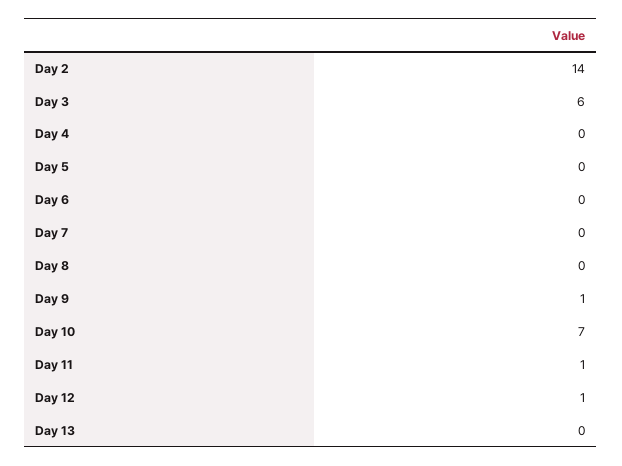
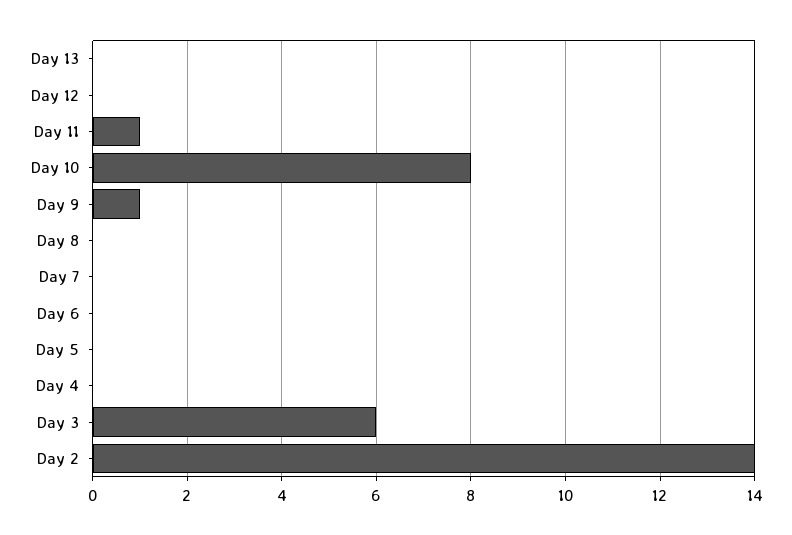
Day 10: 7 -> 8
Day 12: 1 -> 0

